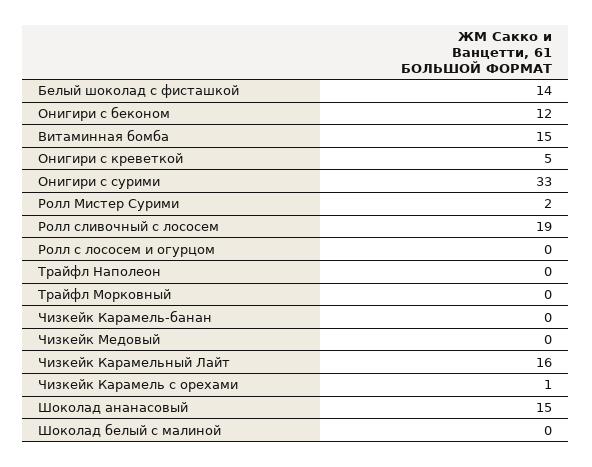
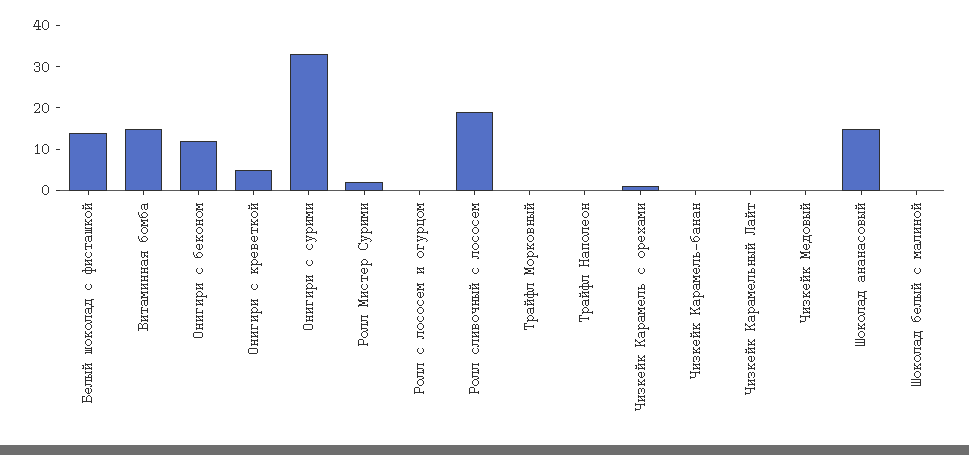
Чизкейк Карамельный Лайт: 16 -> 0

